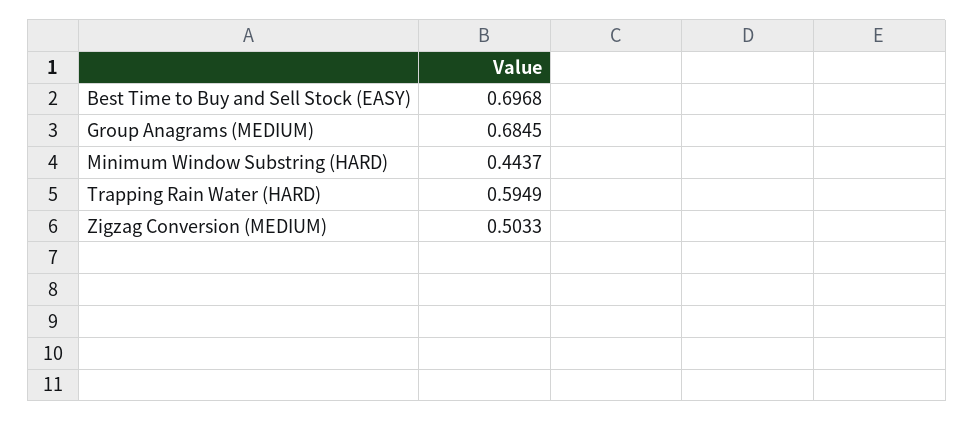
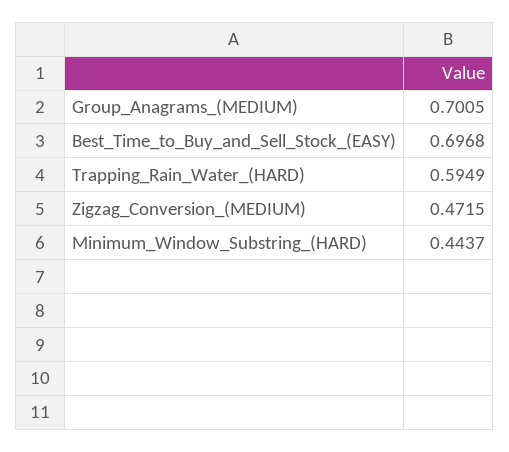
Group Anagrams (MEDIUM): 0.6845 -> 0.7005
Zigzag Conversion (MEDIUM): 0.5033 -> 0.4715

